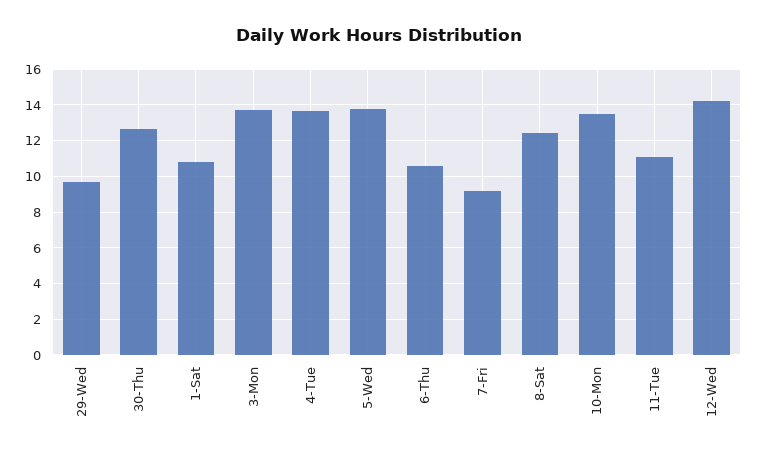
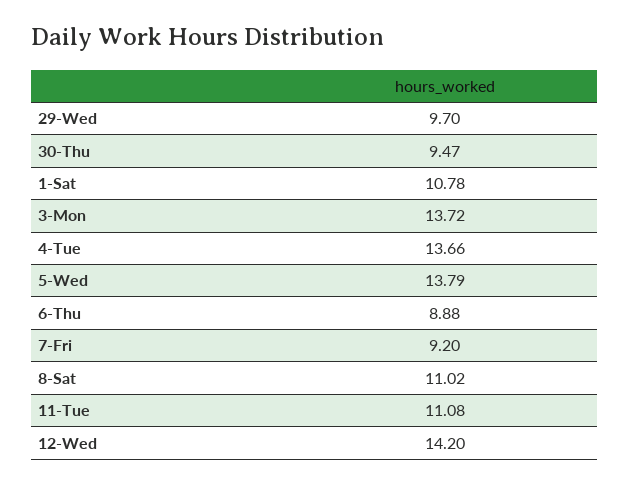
30-Thu: 12.5 -> 9.47
6-Thu: 10.5 -> 8.88
8-Sat: 12.5 -> 11.02
10-Mon: 13.5 -> none

